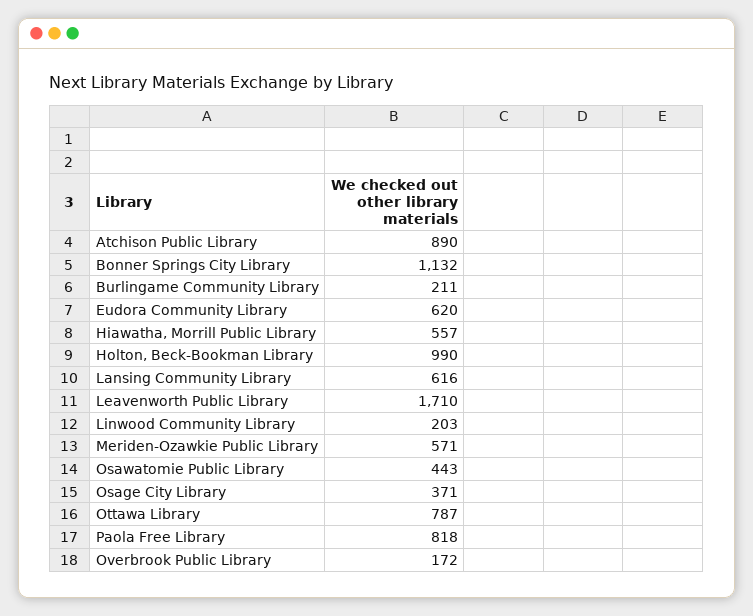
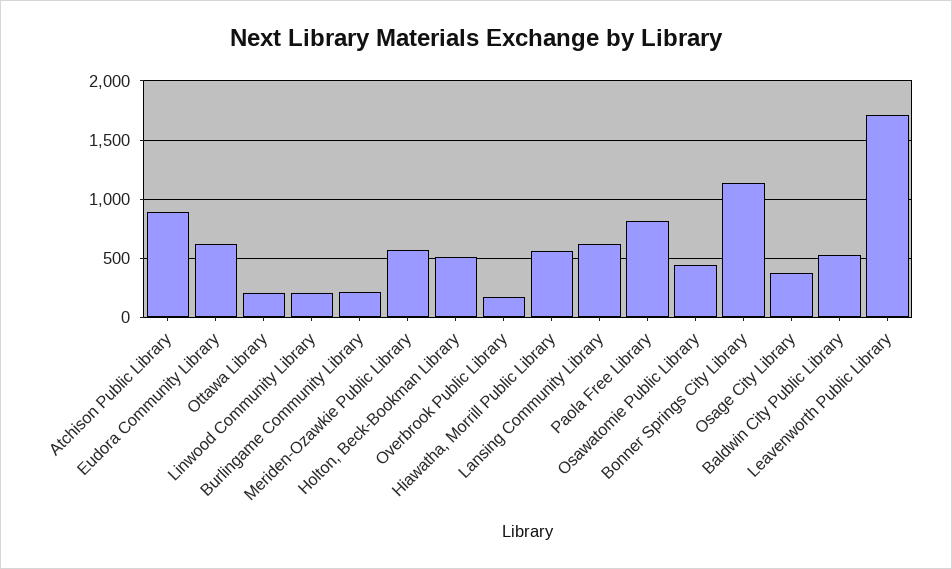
Holton, Beck-Bookman Library: 990 -> 500
Ottawa Library: 787 -> 200
Baldwin City Public Library: none -> 500

